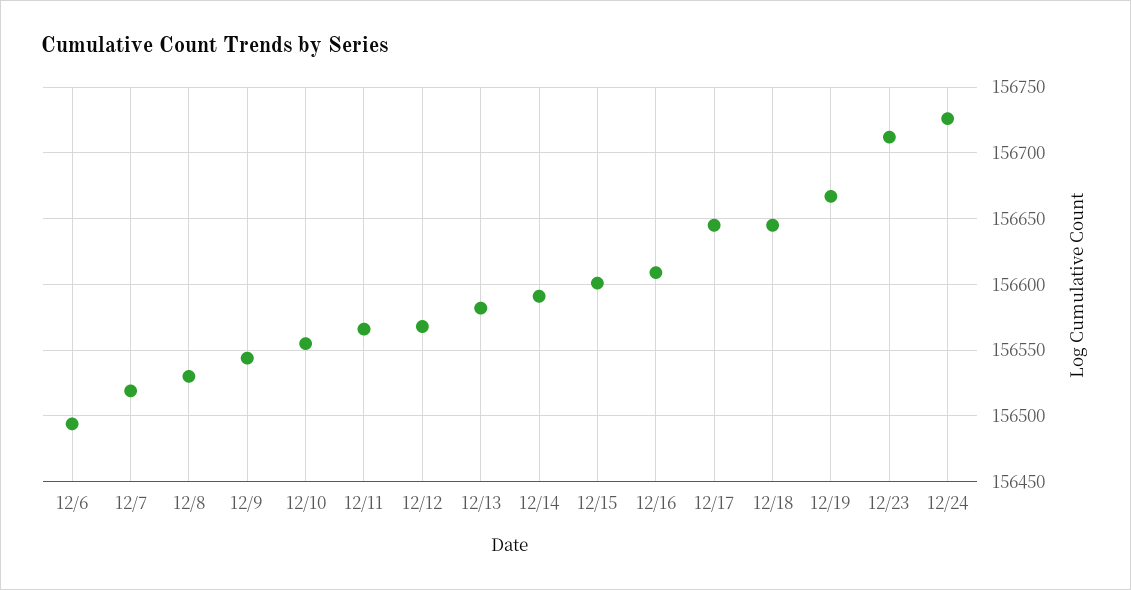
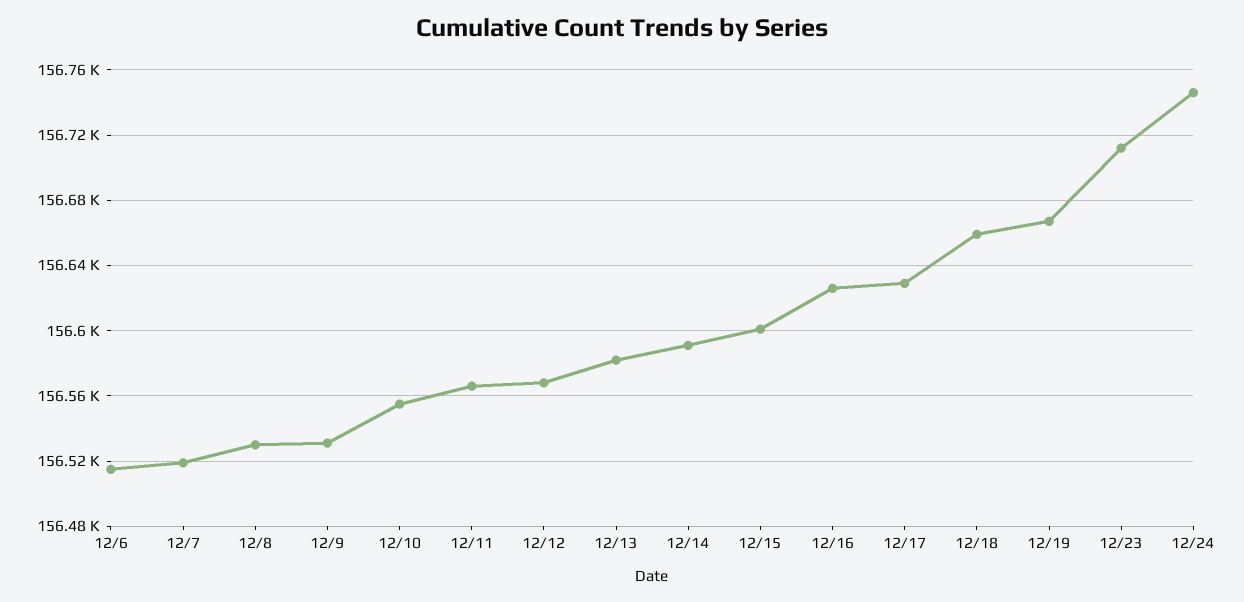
12/6: 156495 -> 156515
12/9: 156545 -> 156530
12/16: 156610 -> 156625
12/17: 156645 -> 156630
12/18: 156645 -> 156660
12/24: 156725 -> 156745

